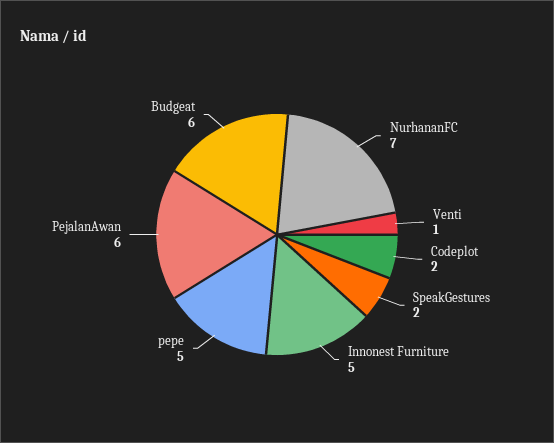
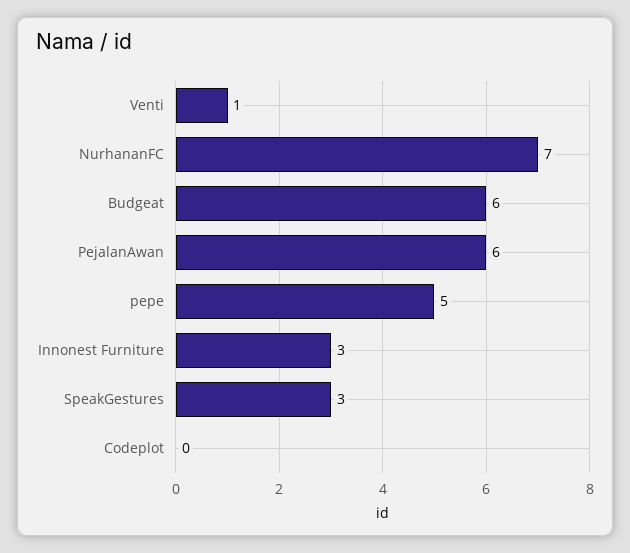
Codeplot: 2 -> 0
SpeakGestures: 2 -> 3
Innonest Furniture: 5 -> 3

